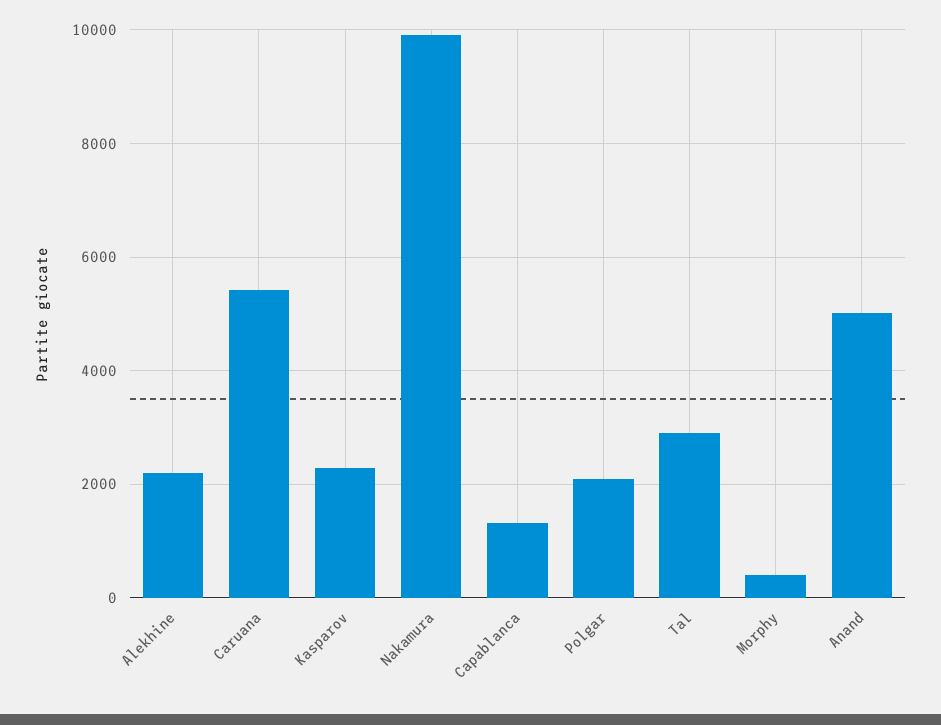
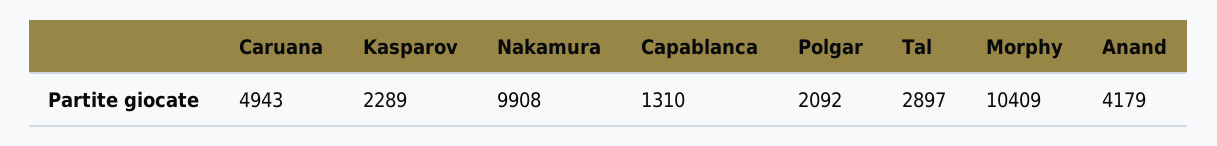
Alekhine: 2200 -> none
Caruana: 5400 -> 4943
Morphy: 400 -> 10409
Anand: 5000 -> 4179

